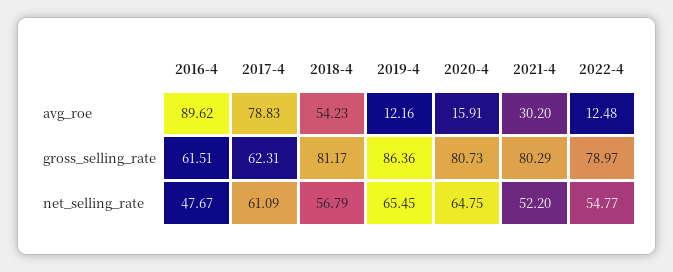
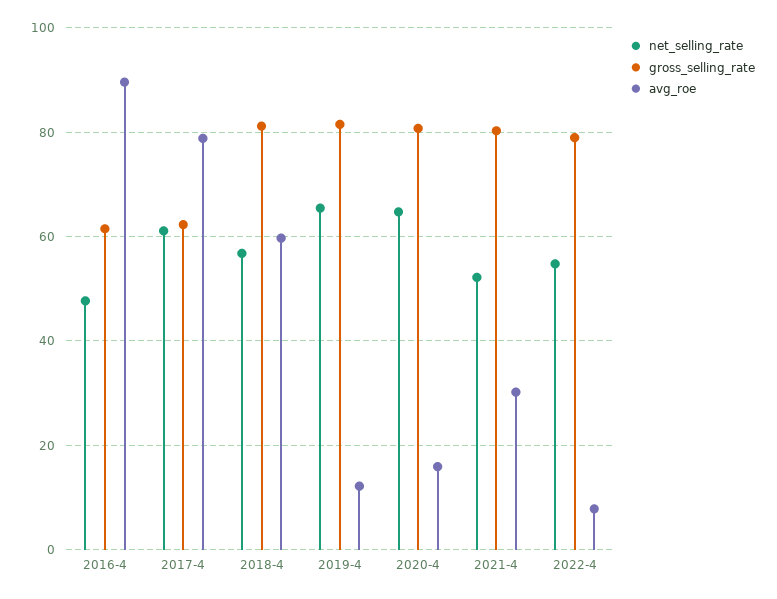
avg_roe, 2018-4: 54.23 -> 60
avg_roe, 2022-4: 12.48 -> 8
gross_selling_rate, 2019-4: 86.36 -> 82

